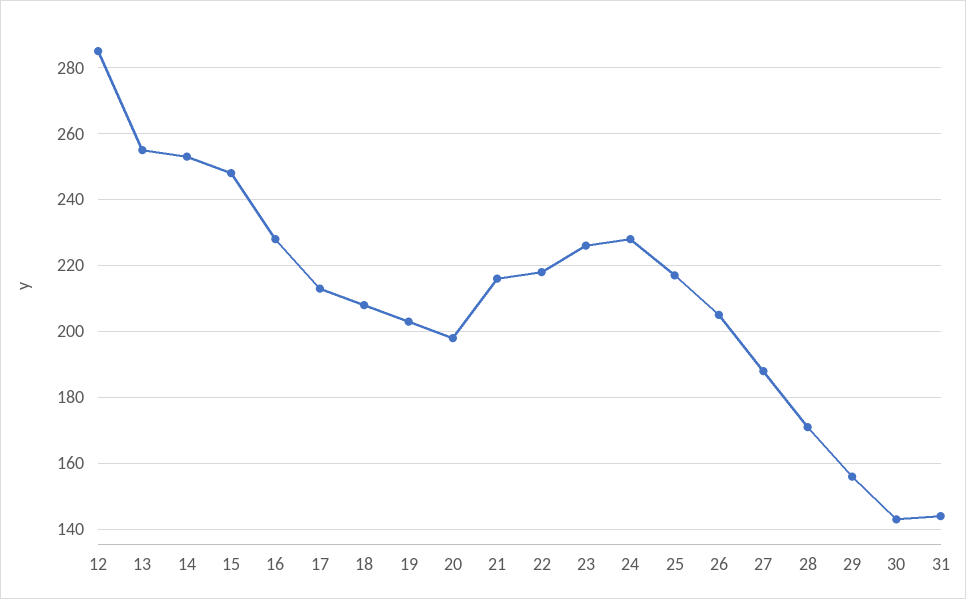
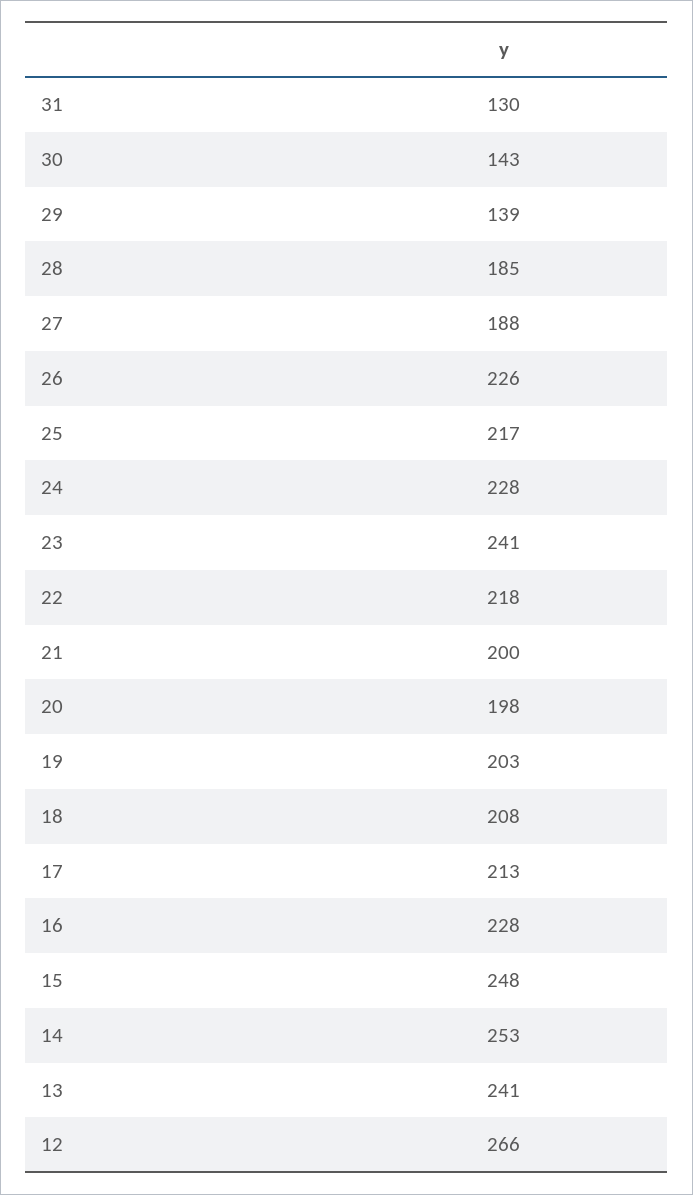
12: 285 -> 266
13: 255 -> 241
21: 215 -> 200
23: 225 -> 241
26: 205 -> 226
28: 170 -> 185
29: 155 -> 139
31: 145 -> 130

